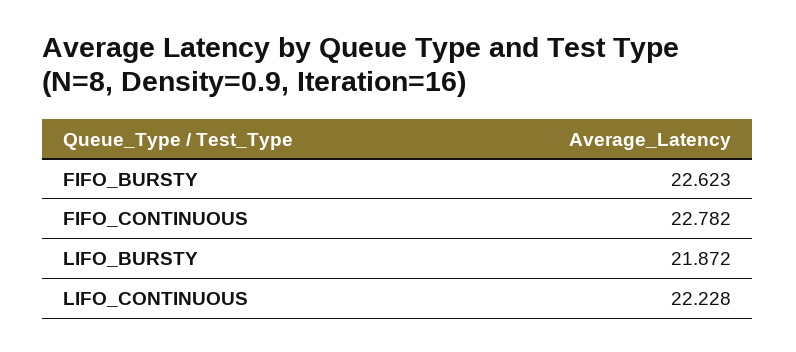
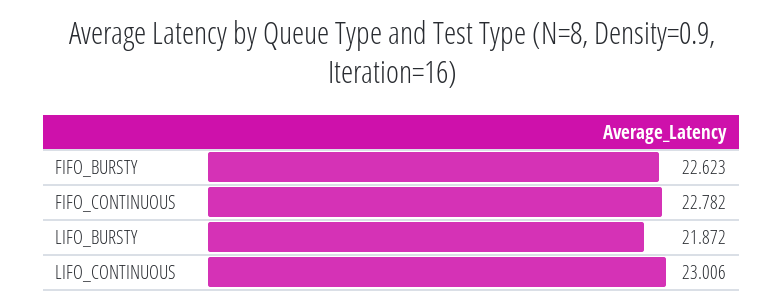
LIFO_CONTINUOUS: 22.228 -> 23.006

